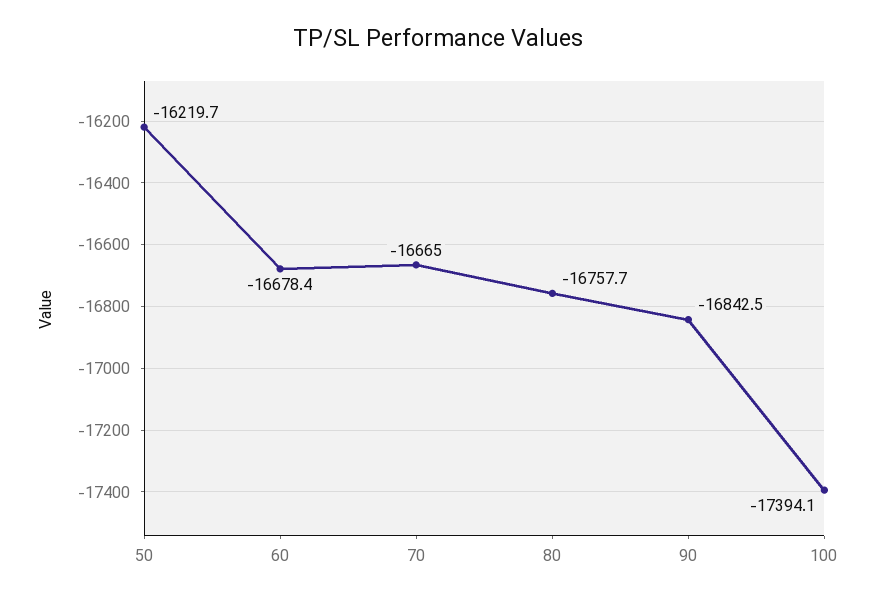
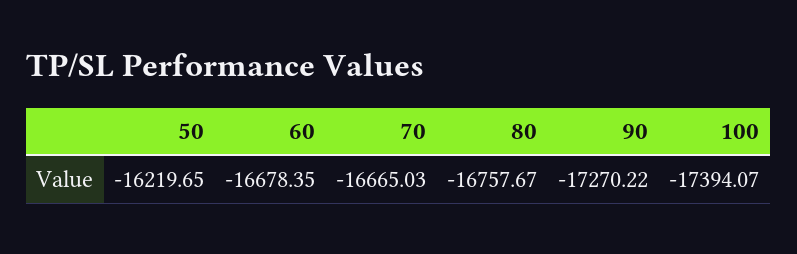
90: -16842.5 -> -17270.22

